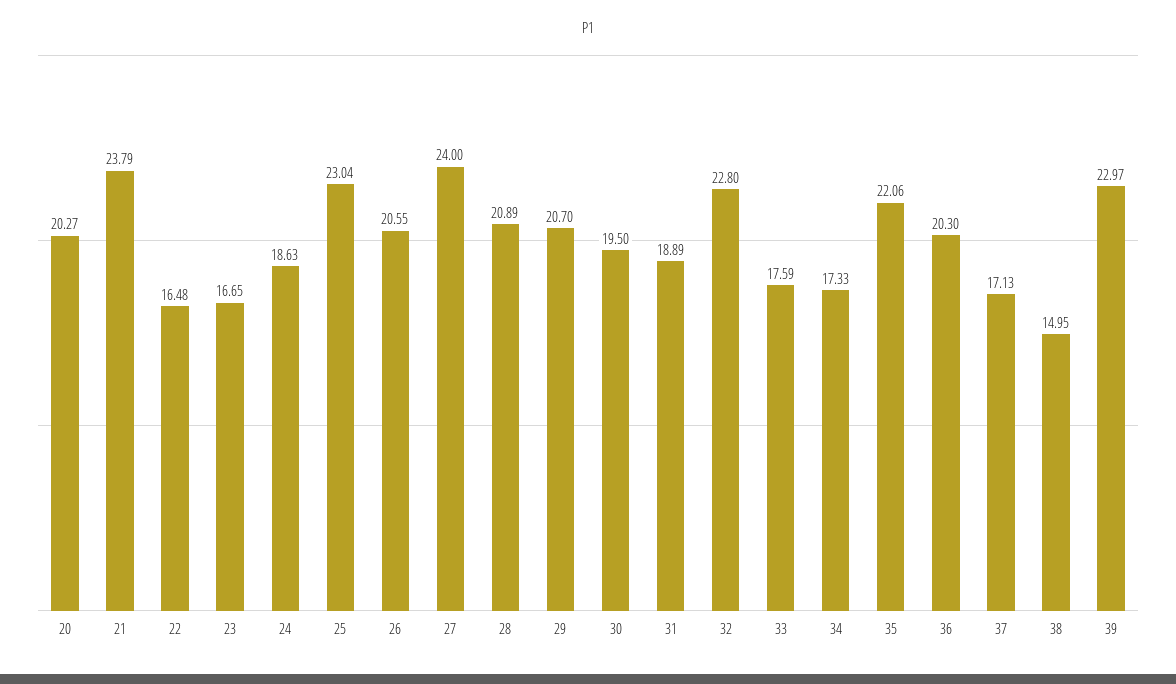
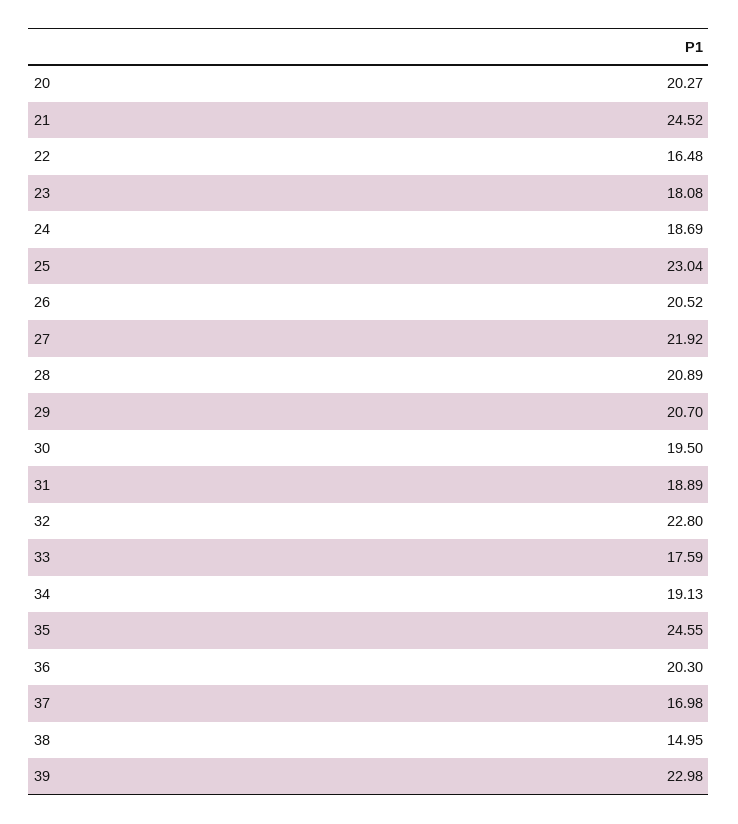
21: 23.79 -> 24.52
23: 16.65 -> 18.08
24: 18.63 -> 18.69
26: 20.55 -> 20.52
27: 24 -> 21.92
34: 17.33 -> 19.13
35: 22.06 -> 24.55
37: 17.13 -> 16.98
39: 22.97 -> 22.98

